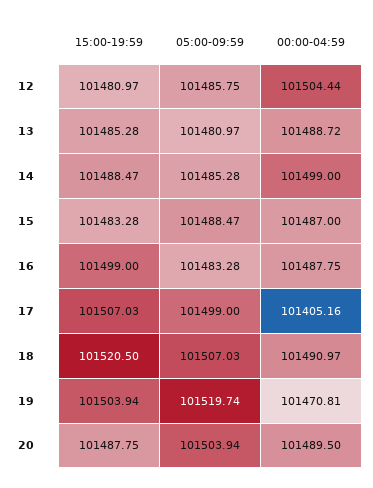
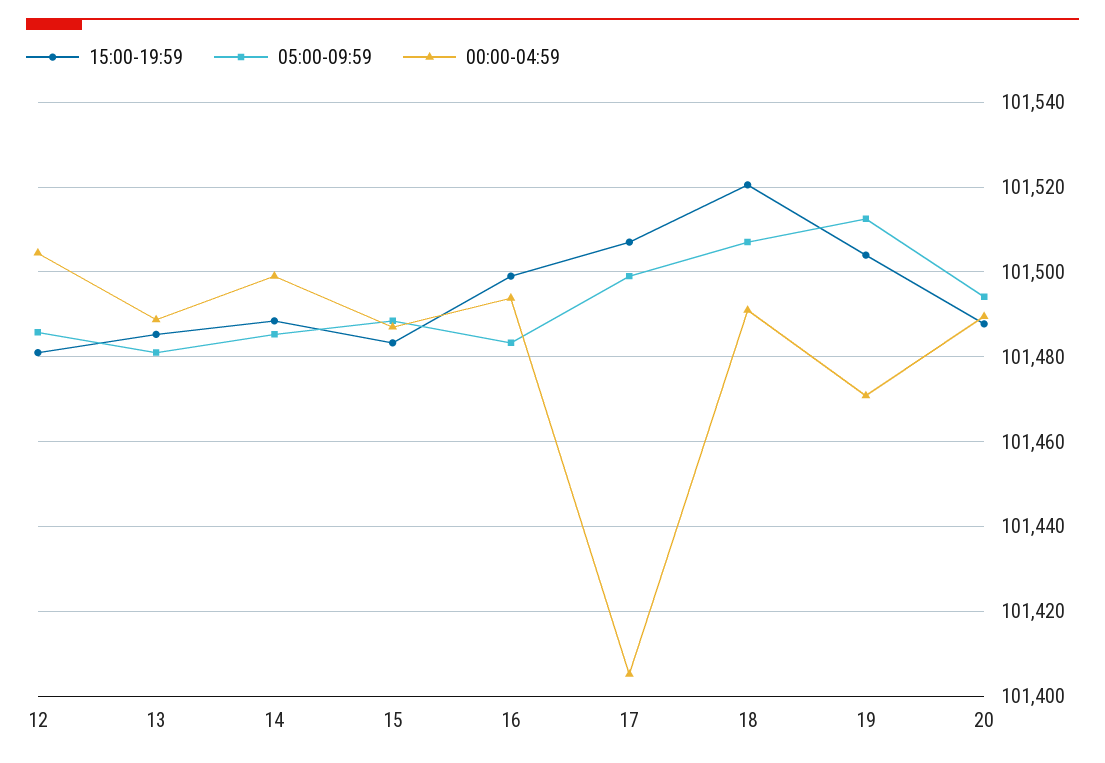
00:00-04:59, 16: 101487.75 -> 101494
05:00-09:59, 19: 101519.74 -> 101512
05:00-09:59, 20: 101503.94 -> 101494

